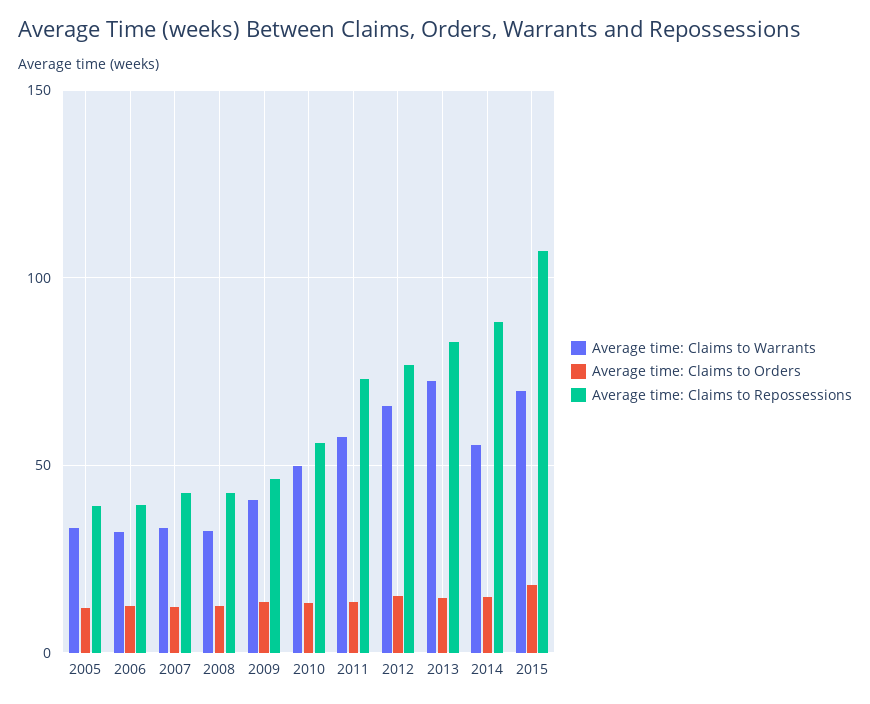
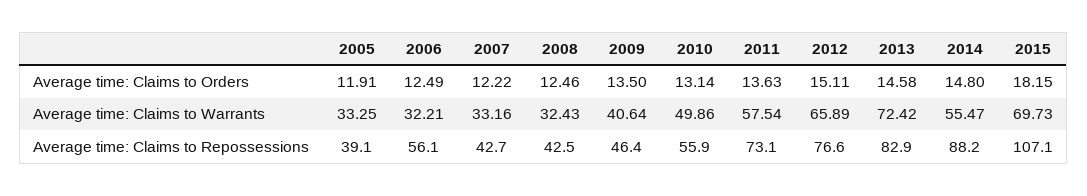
Average time: Claims to Repossessions, 2006: 40 -> 56.1

